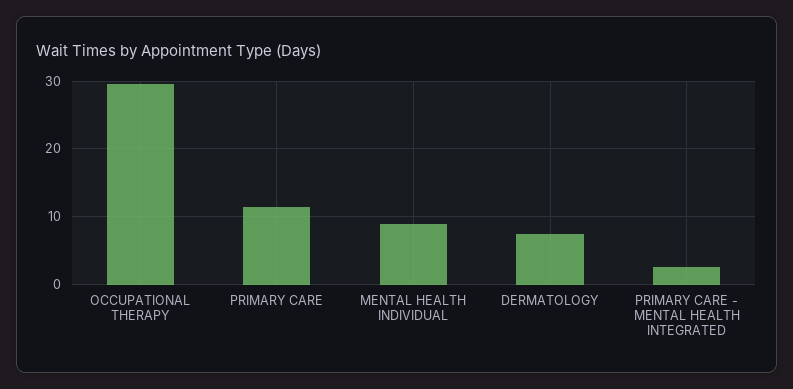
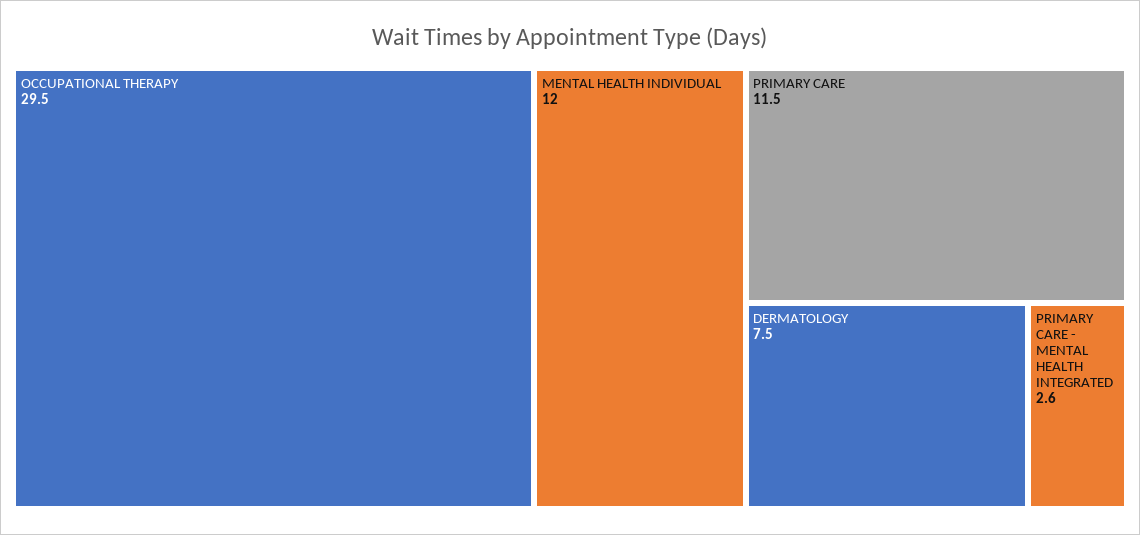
MENTAL HEALTH INDIVIDUAL: 9 -> 12

